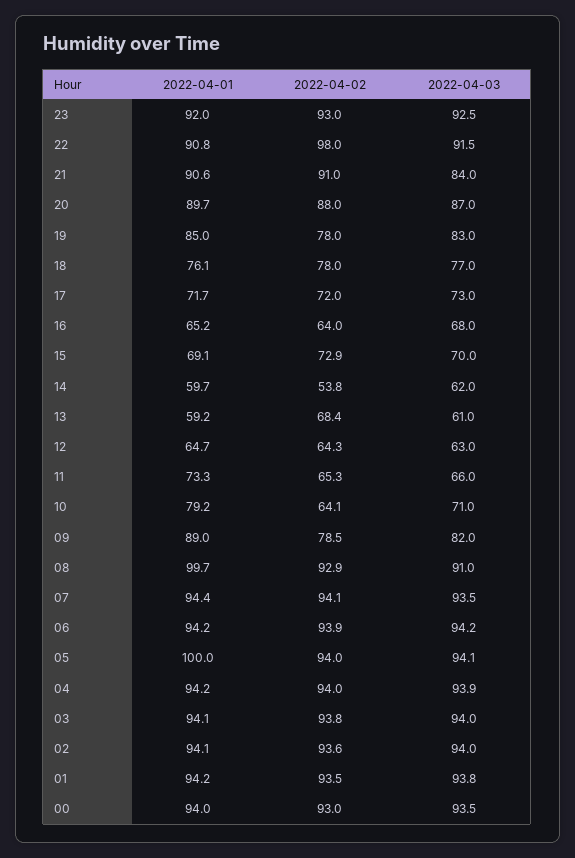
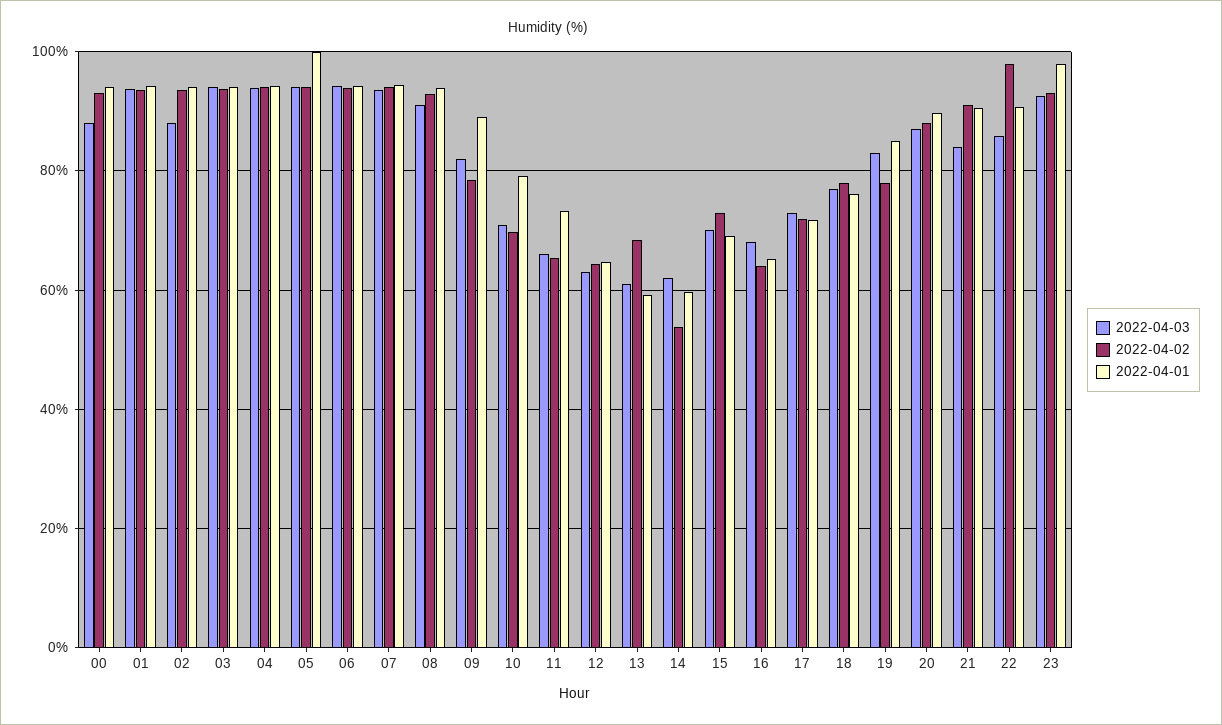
2022-04-01, 23: 92 -> 98
2022-04-03, 22: 91.5 -> 86
2022-04-02, 10: 64.1 -> 70
2022-04-01, 08: 99.7 -> 94
2022-04-03, 02: 94 -> 88
2022-04-03, 00: 93.5 -> 88

